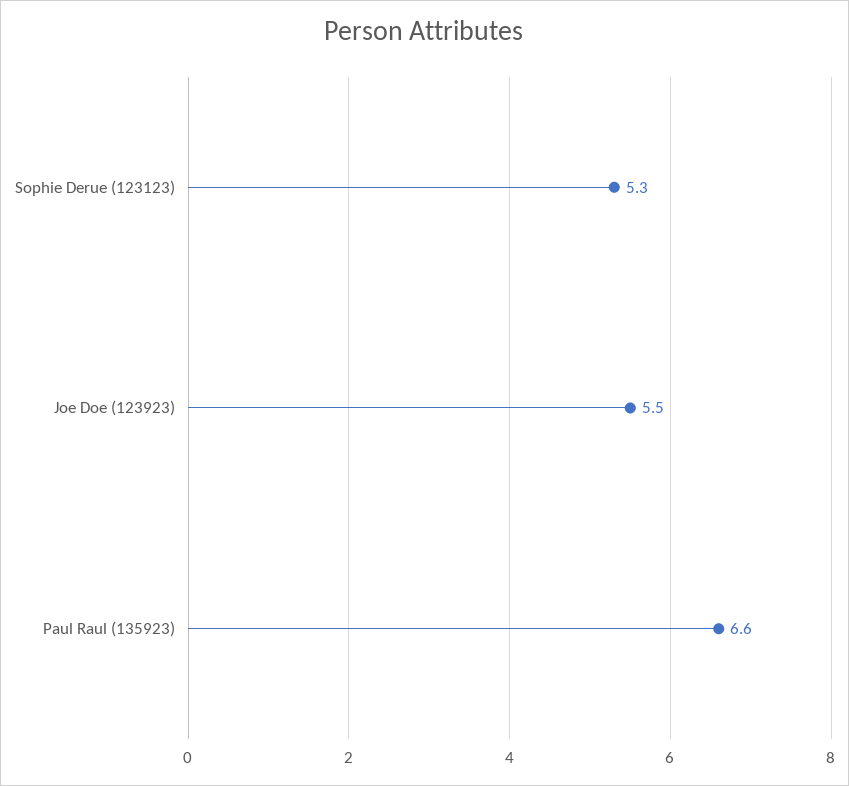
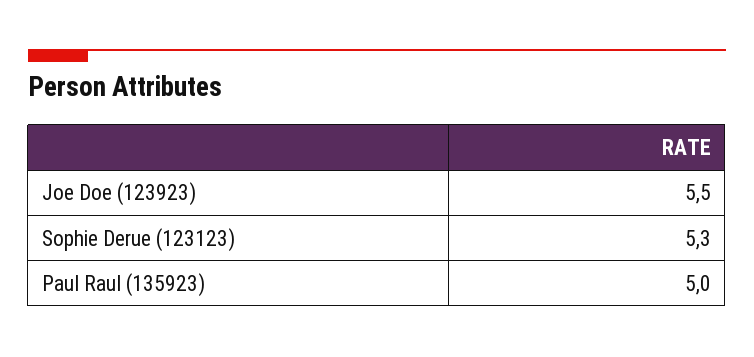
Paul Raul (135923): 6.6 -> 5

